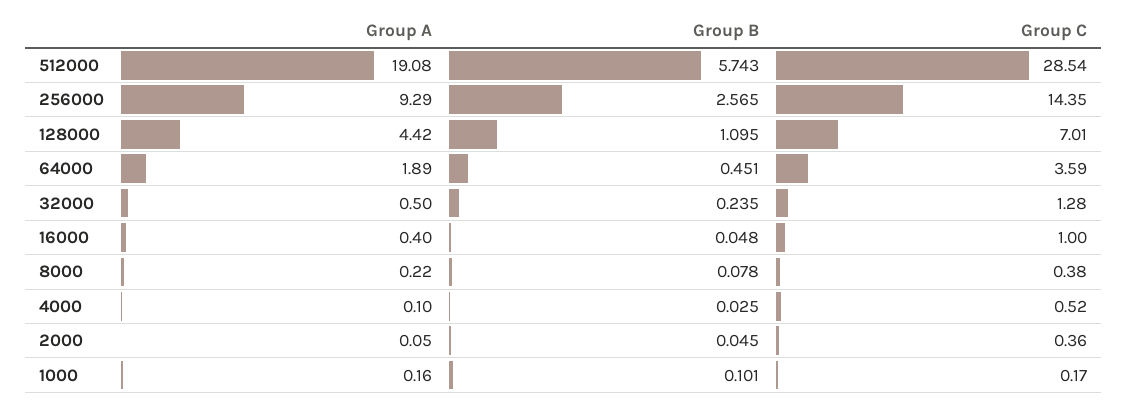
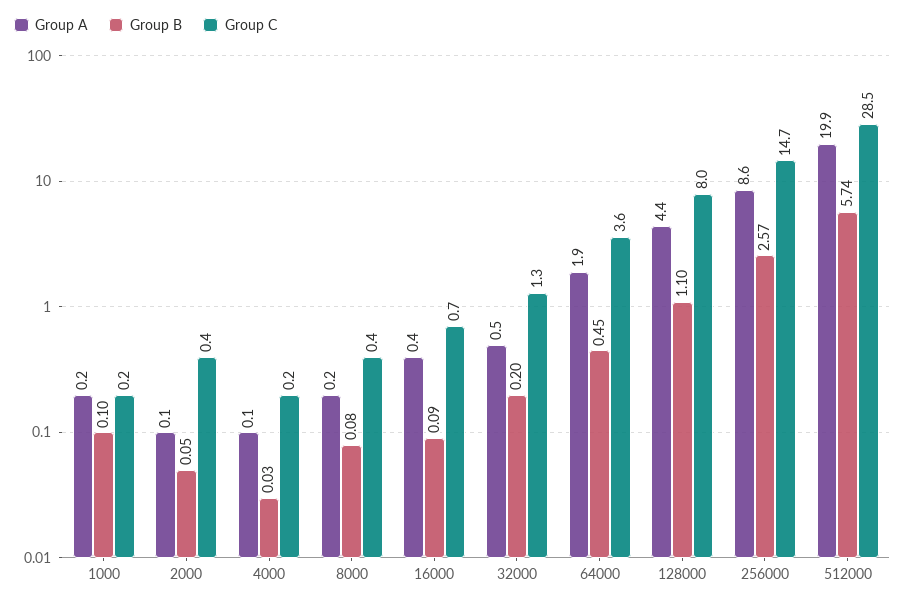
Group A, 512000: 19.08 -> 19.9
Group A, 256000: 9.29 -> 8.6
Group C, 256000: 14.35 -> 14.7
Group C, 128000: 7.01 -> 8
Group B, 32000: 0.235 -> 0.2
Group B, 16000: 0.048 -> 0.09
Group C, 16000: 1 -> 0.7
Group C, 4000: 0.52 -> 0.2

